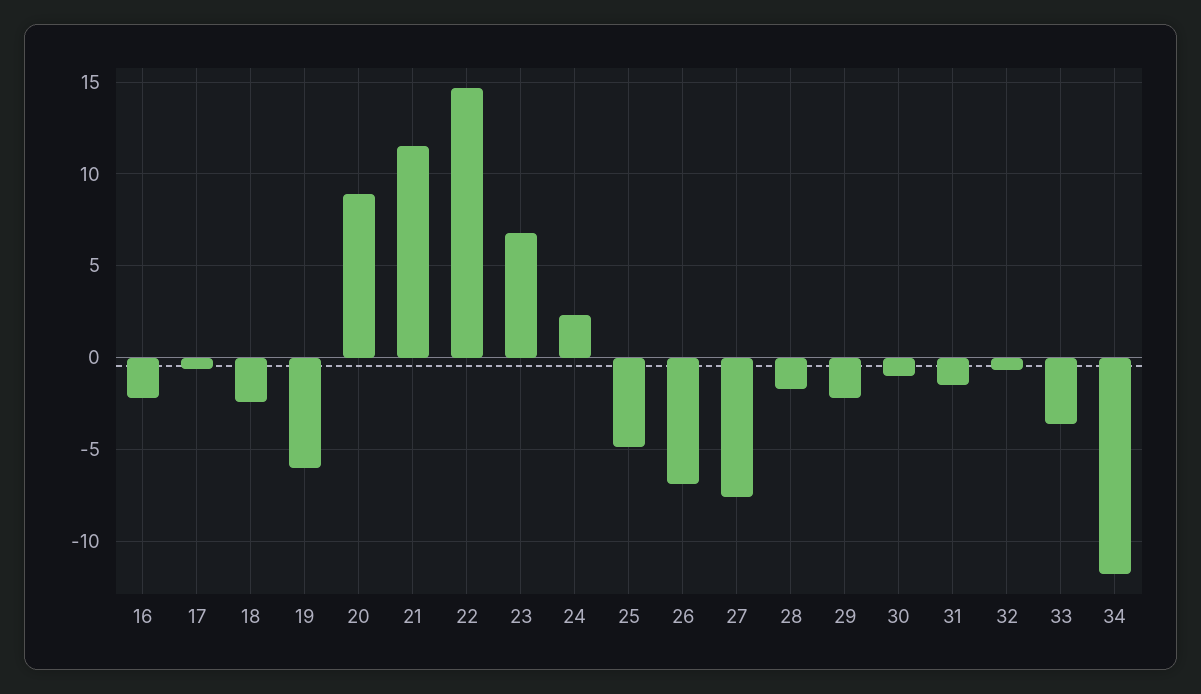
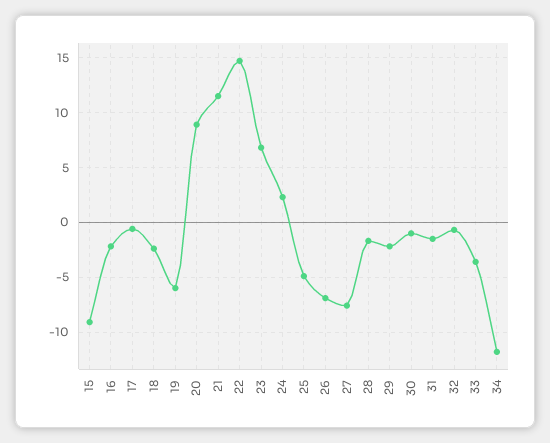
15: none -> -9

